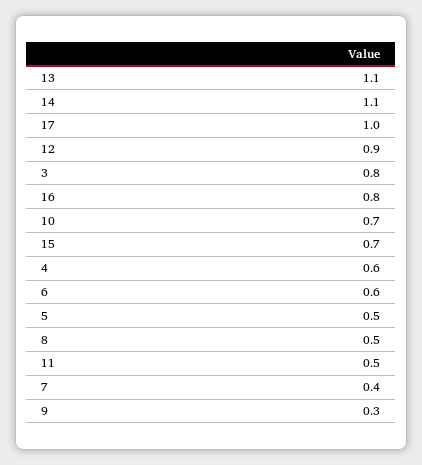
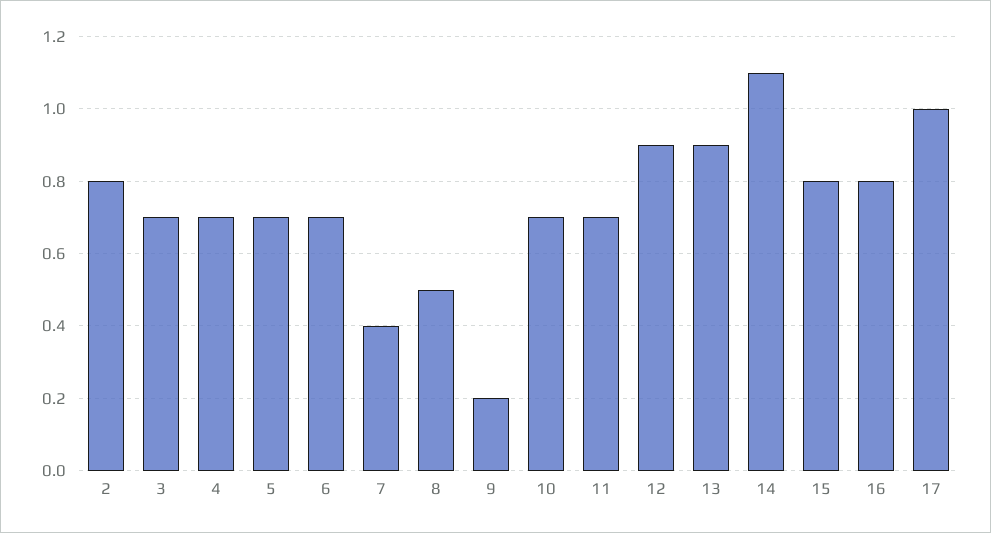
13: 1.1 -> 0.9
3: 0.8 -> 0.7
15: 0.7 -> 0.8
4: 0.6 -> 0.7
6: 0.6 -> 0.7
5: 0.5 -> 0.7
11: 0.5 -> 0.7
9: 0.3 -> 0.2
2: none -> 0.8

